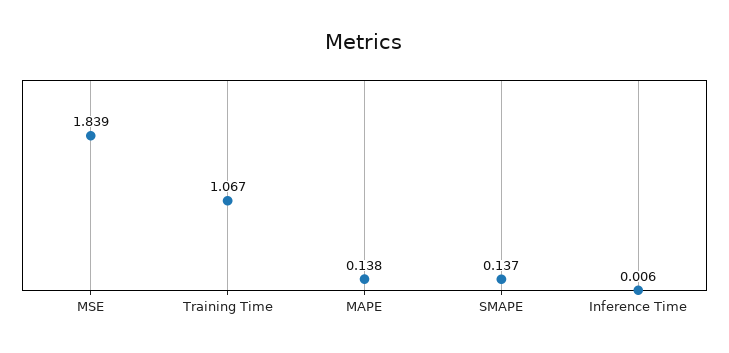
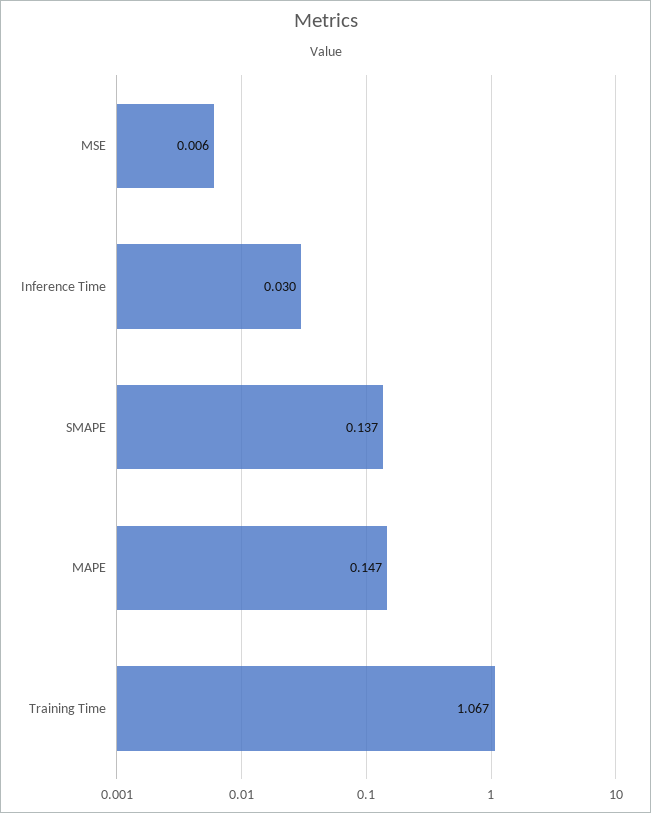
MSE: 1.839 -> 0.006
MAPE: 0.138 -> 0.147
Inference Time: 0.006 -> 0.03

